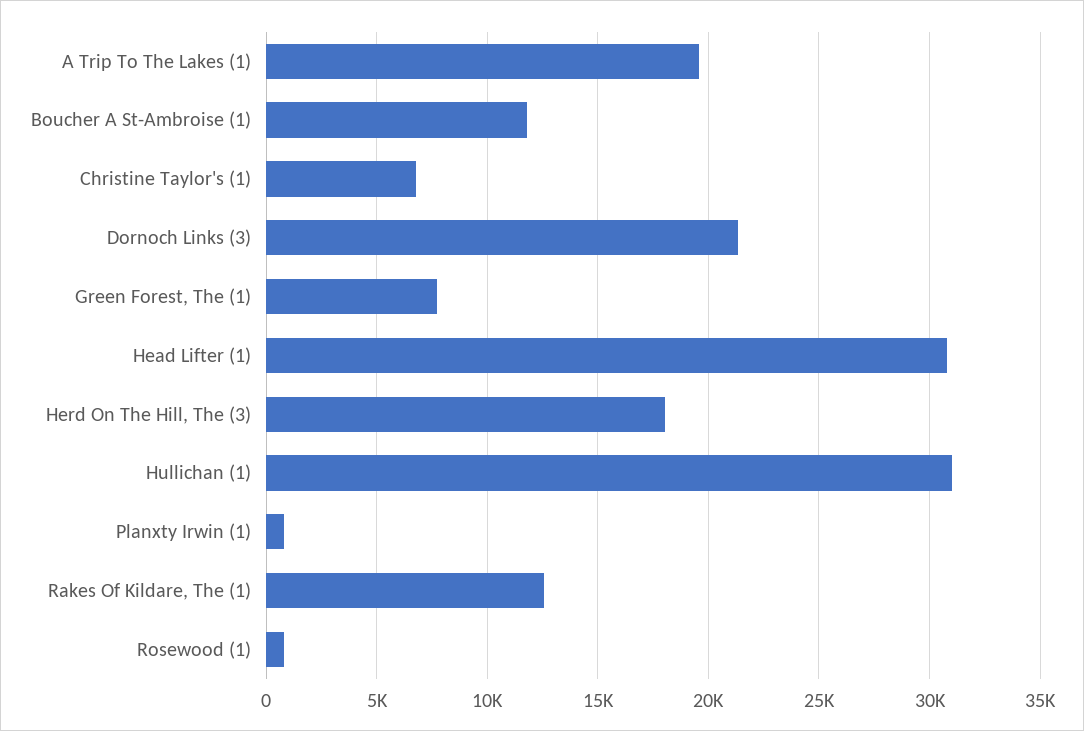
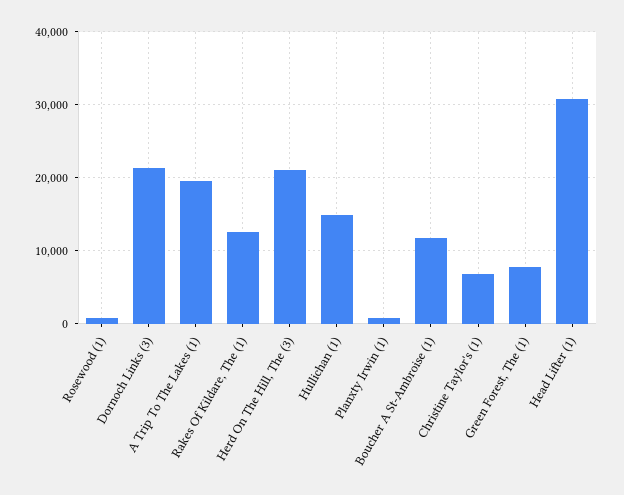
Herd On The Hill, The (3): 18000 -> 21000
Hullichan (1): 31000 -> 15000

